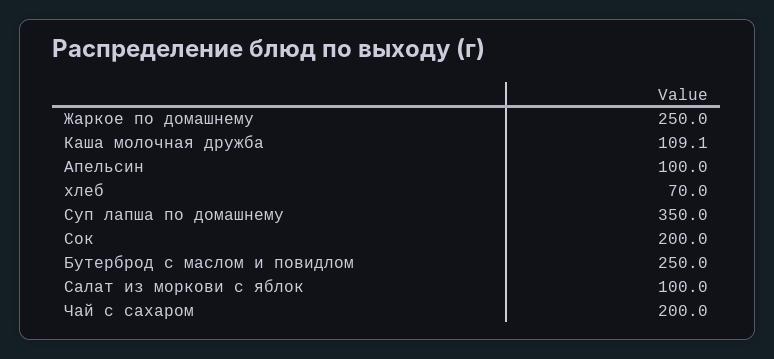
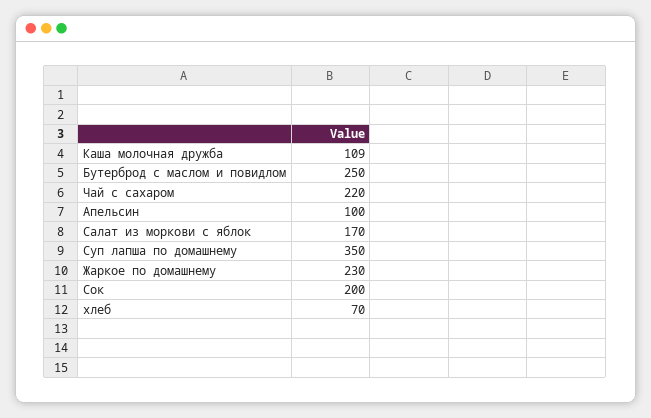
Жаркое по домашнему: 250 -> 230
Салат из моркови с яблок: 100 -> 170
Чай с сахаром: 200 -> 220

